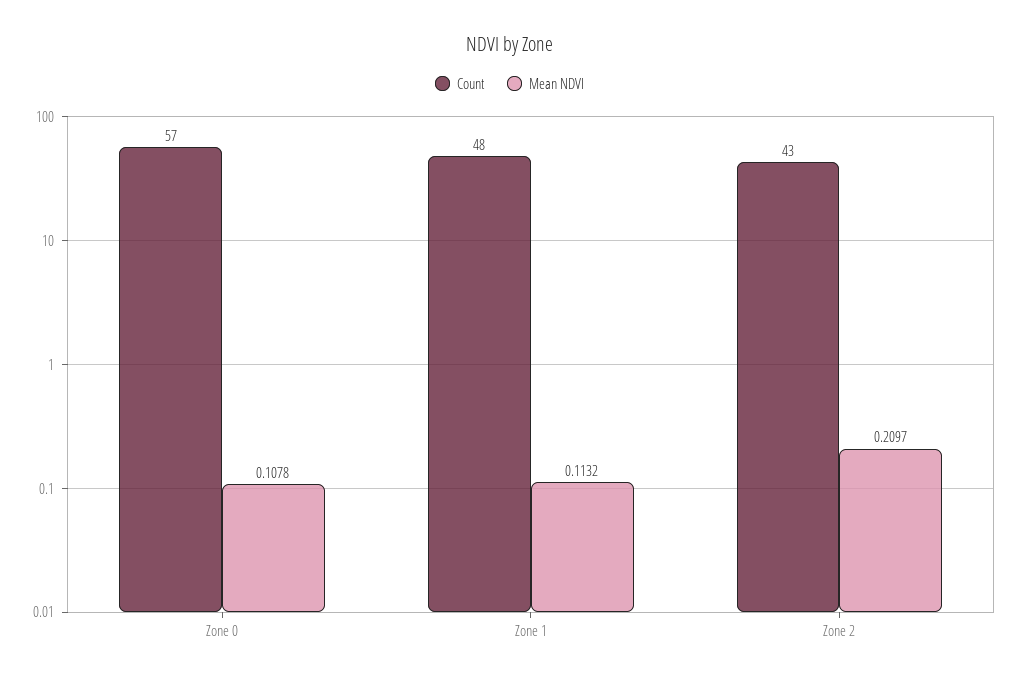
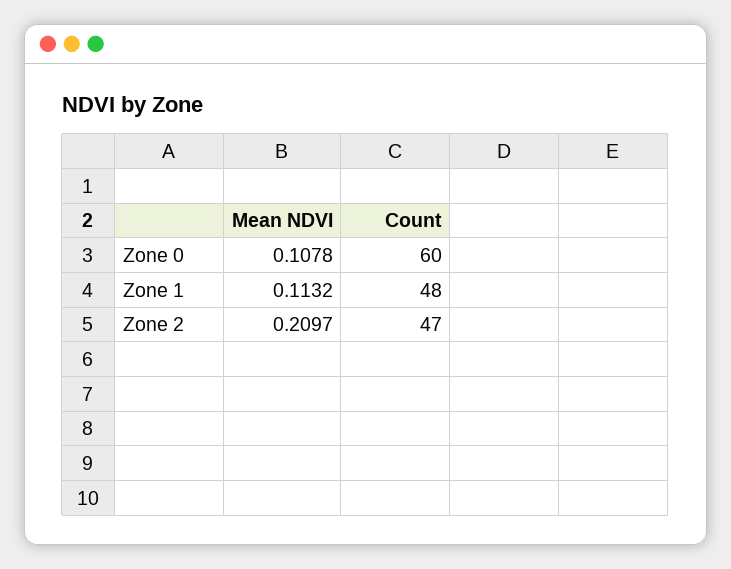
Count, Zone 0: 57 -> 60
Count, Zone 2: 43 -> 47

